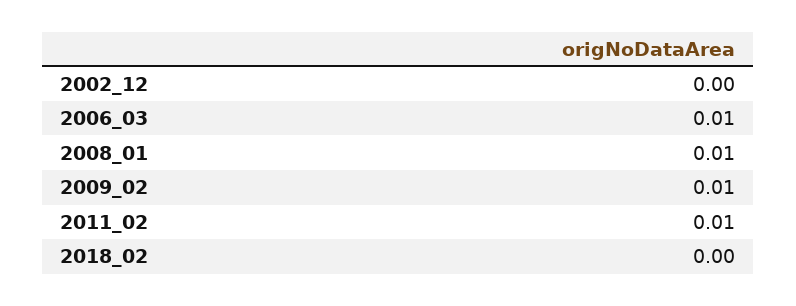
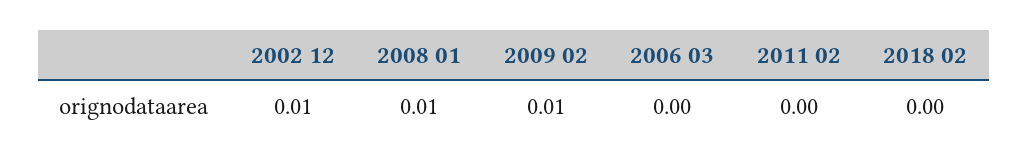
2002_12: 0 -> 0.01
2006_03: 0.01 -> 0
2011_02: 0.01 -> 0

